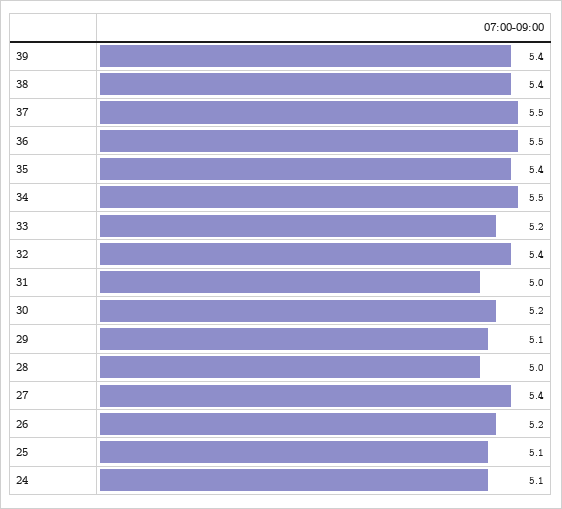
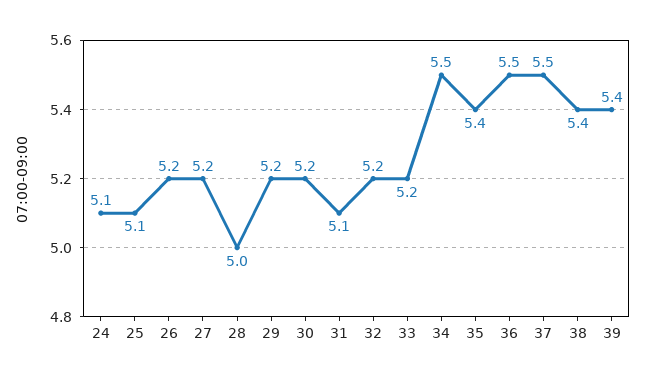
32: 5.4 -> 5.2
31: 5 -> 5.1
29: 5.1 -> 5.2
27: 5.4 -> 5.2

